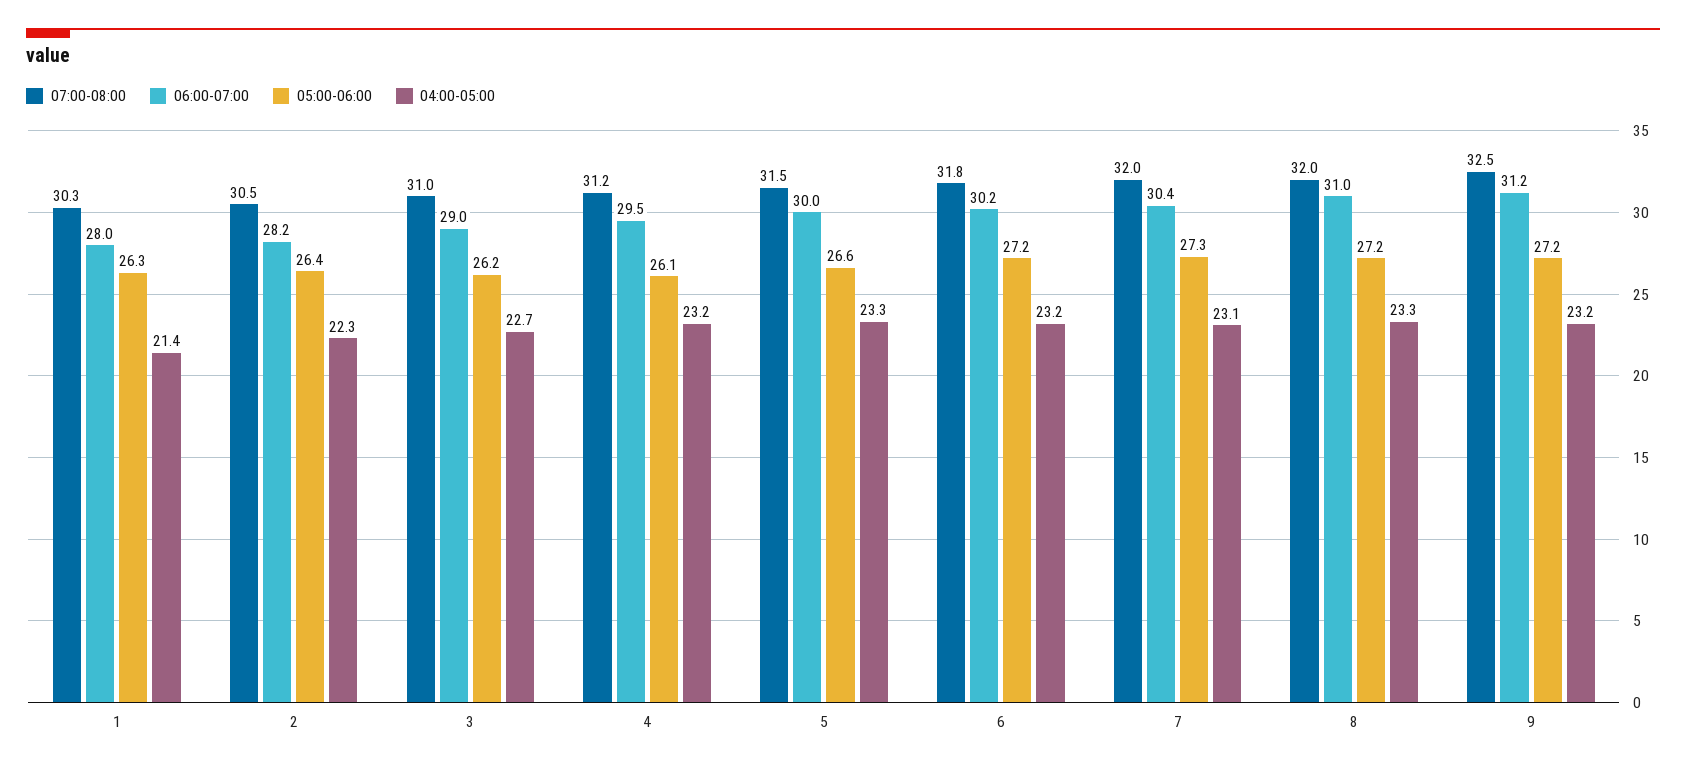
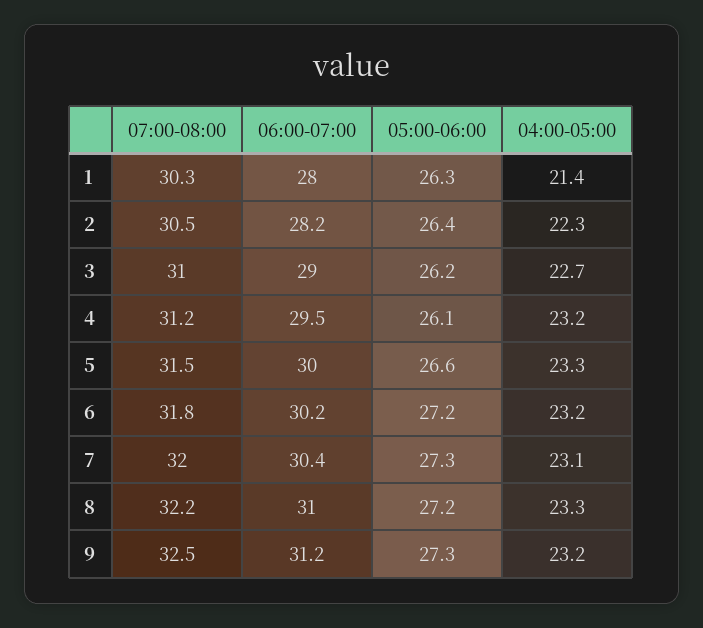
07:00-08:00, 8: 32 -> 32.2
05:00-06:00, 9: 27.2 -> 27.3

